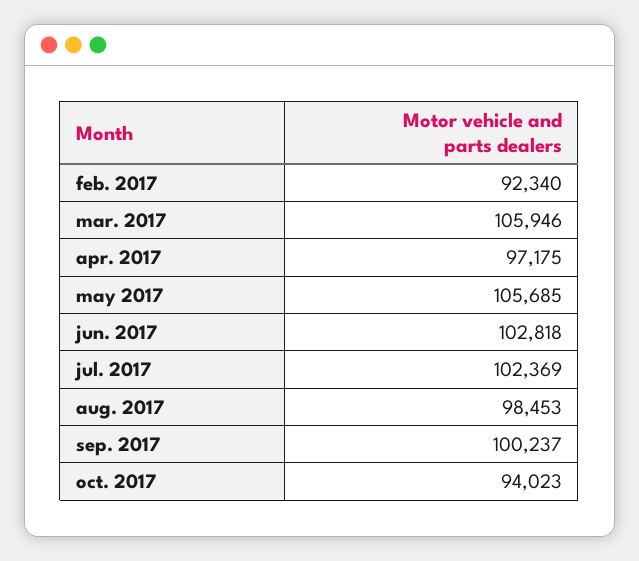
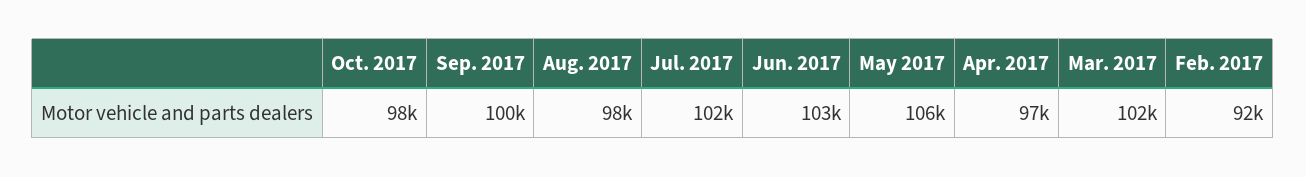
mar. 2017: 105946 -> 102000
oct. 2017: 94023 -> 98000

